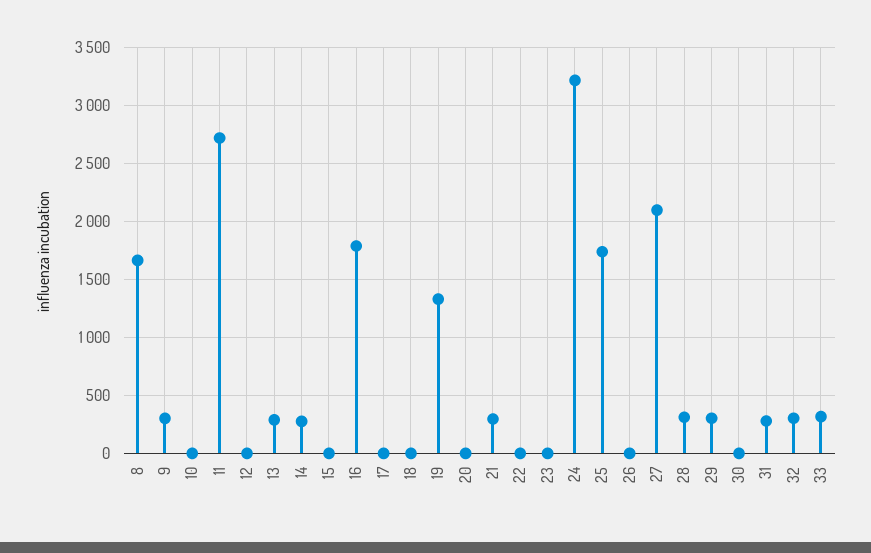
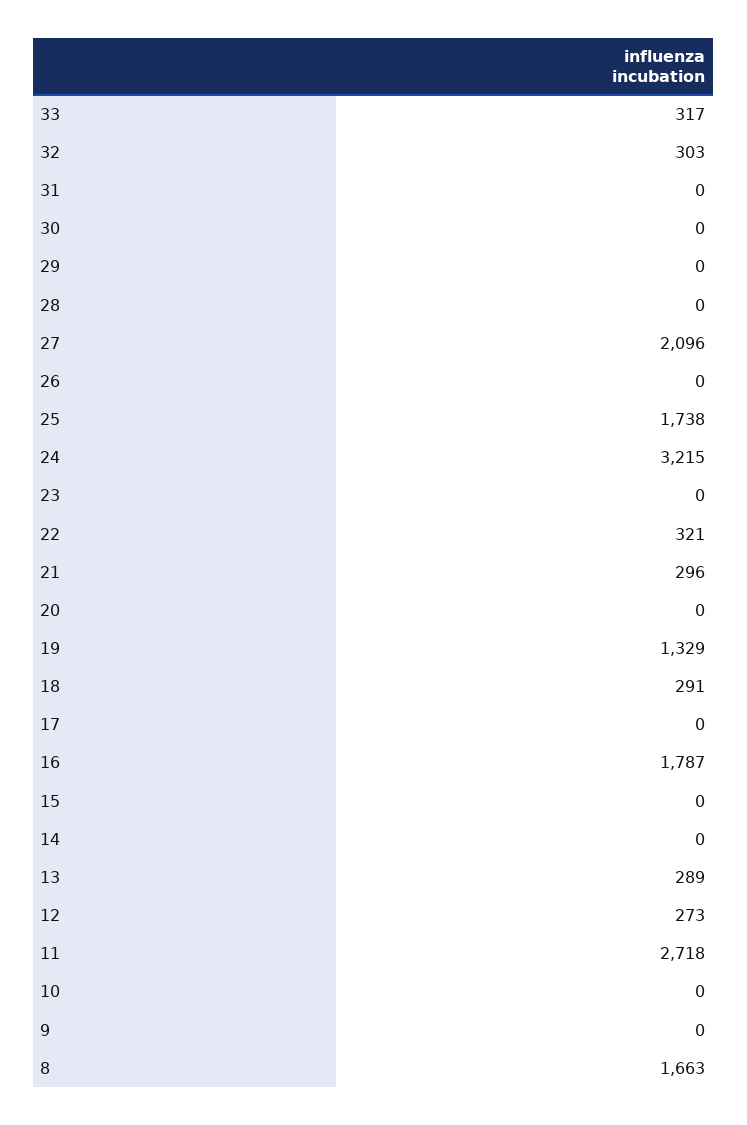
9: 300 -> 0
12: 0 -> 273
14: 300 -> 0
18: 0 -> 291
22: 0 -> 321
28: 300 -> 0
29: 300 -> 0
31: 300 -> 0

